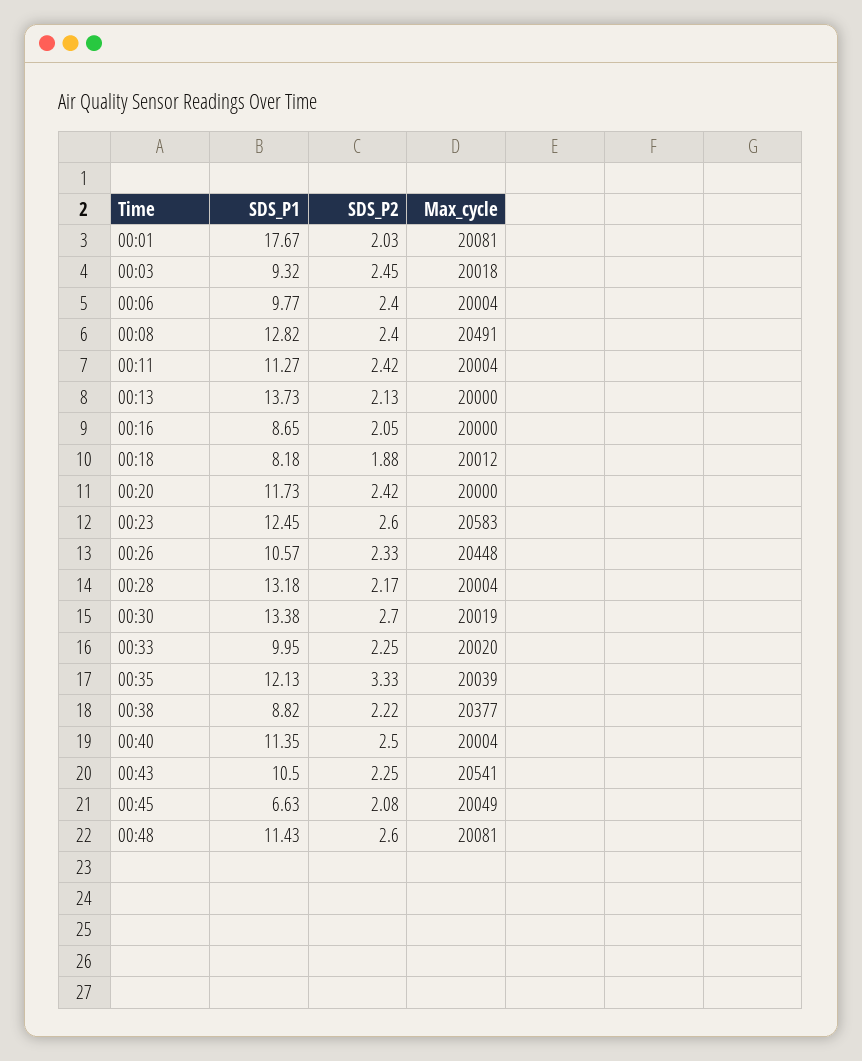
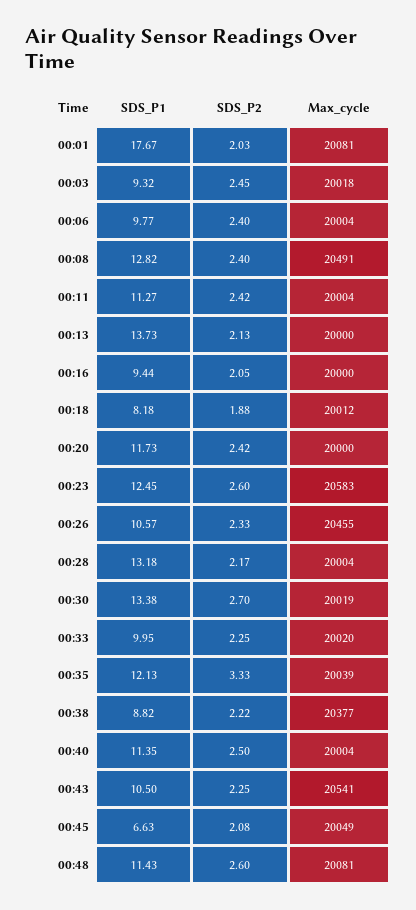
SDS_P1, 00:16: 8.65 -> 9.44
Max_cycle, 00:26: 20448 -> 20455

